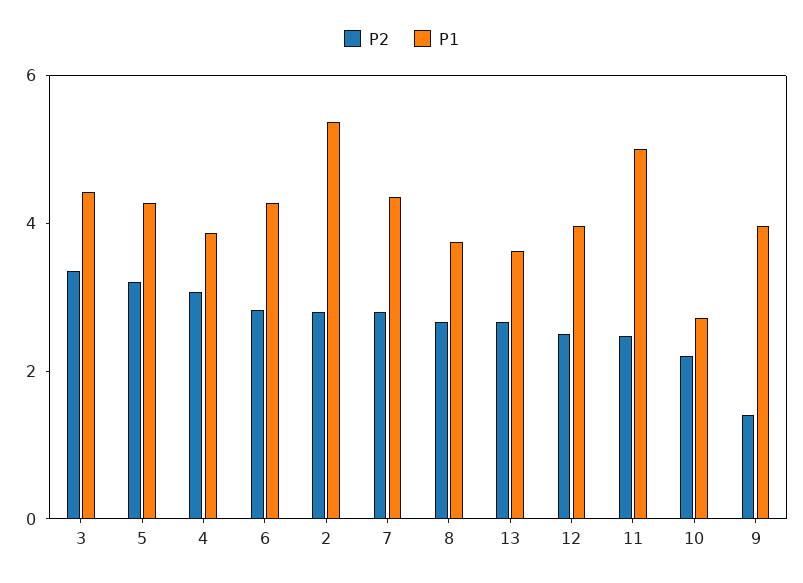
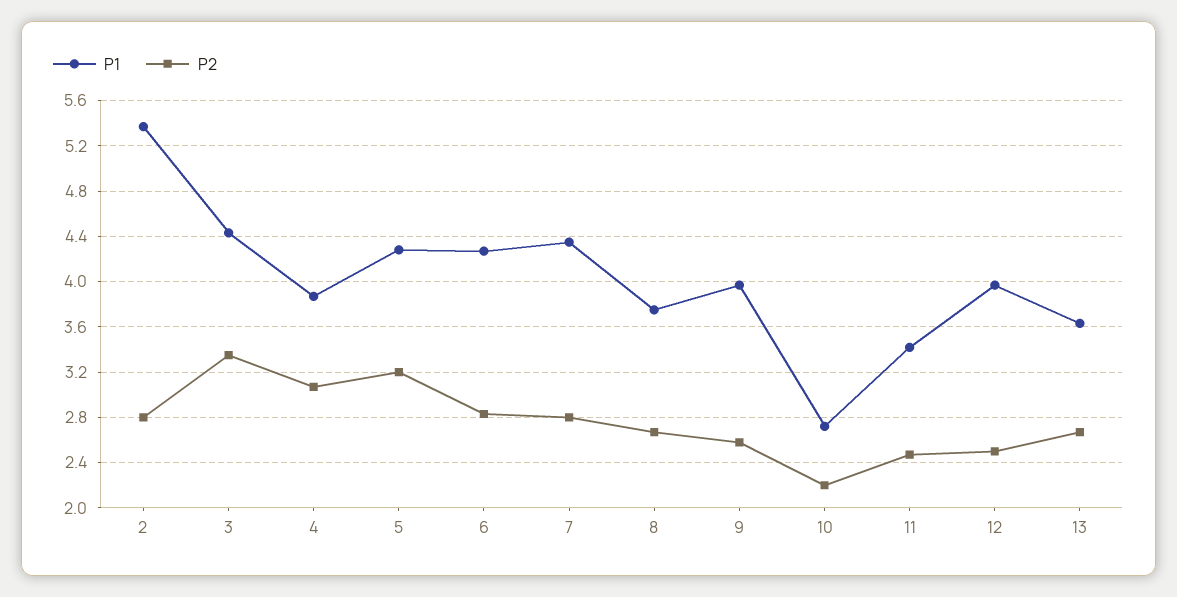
P1, 11: 5 -> 3.4
P2, 9: 1.5 -> 2.6

